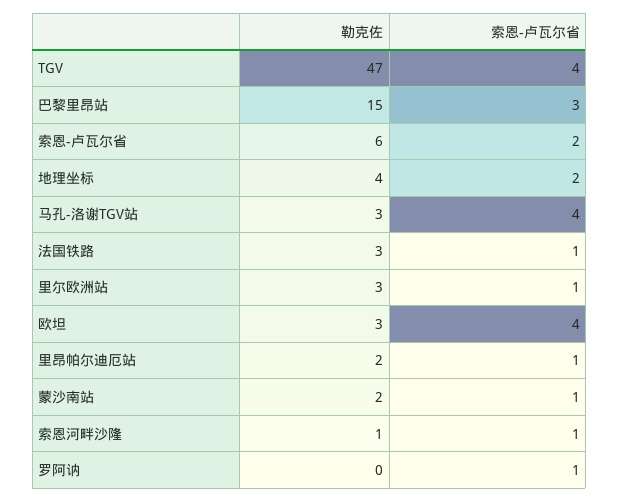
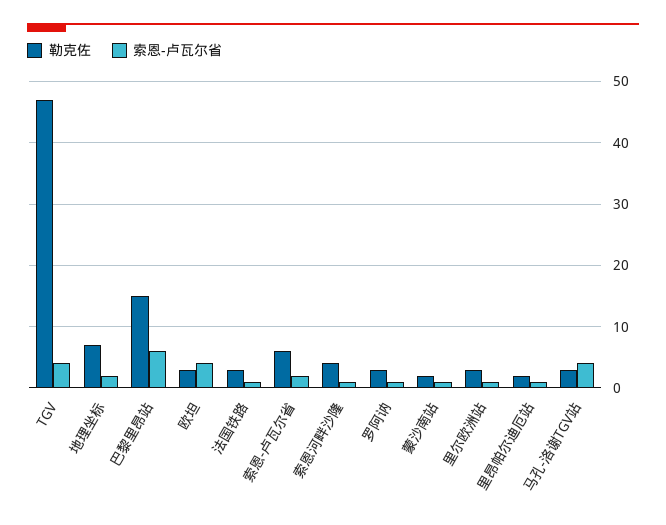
索恩-卢瓦尔省, 巴黎里昂站: 3 -> 6
勒克佐, 地理坐标: 4 -> 7
勒克佐, 索恩河畔沙隆: 1 -> 4
勒克佐, 罗阿讷: 0 -> 3

